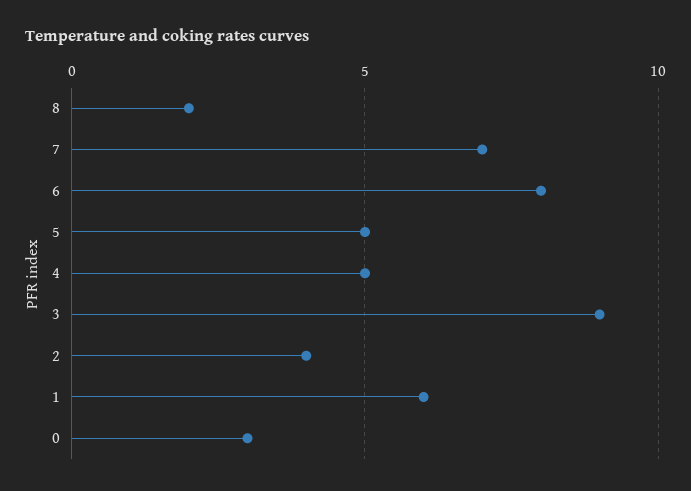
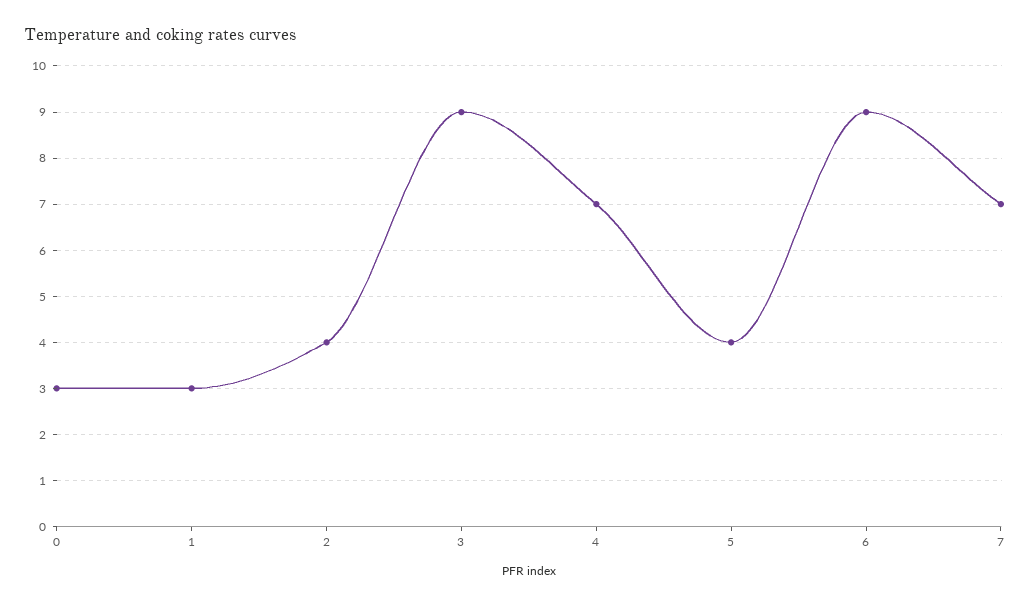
8: 2 -> none
6: 8 -> 9
5: 5 -> 4
4: 5 -> 7
1: 6 -> 3

